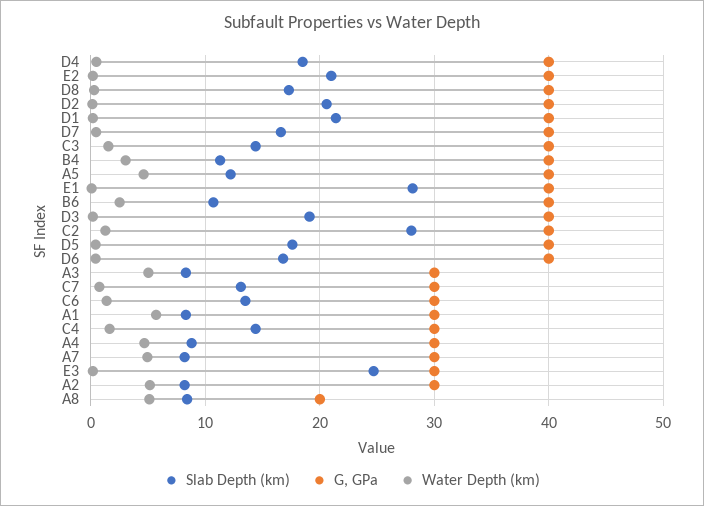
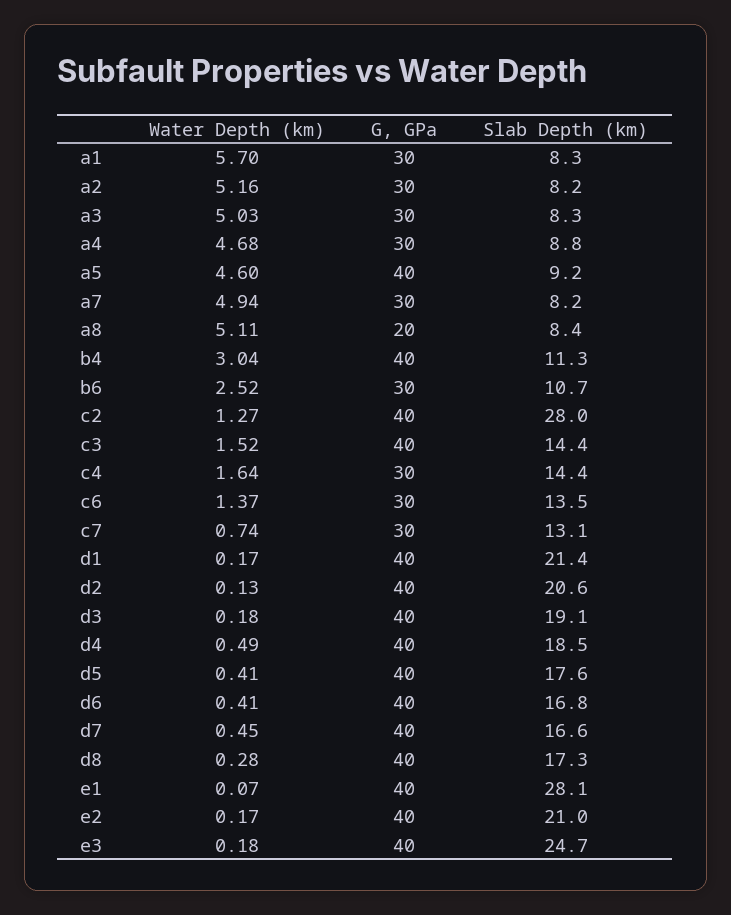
Slab Depth (km), A5: 12 -> 9.2
G, GPa, B6: 40 -> 30
G, GPa, E3: 30 -> 40

